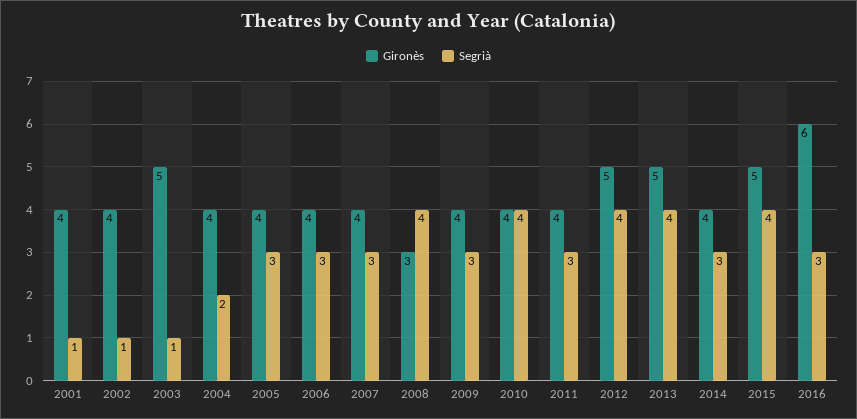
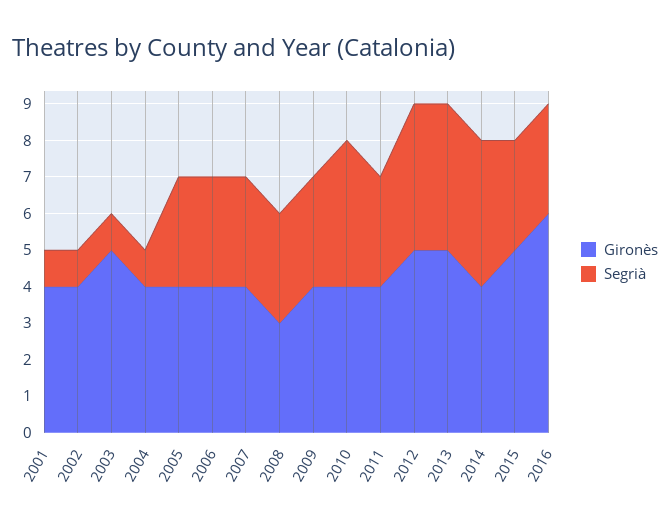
Segrià, 2004: 2 -> 1
Segrià, 2008: 4 -> 3
Segrià, 2014: 3 -> 4
Segrià, 2015: 4 -> 3

